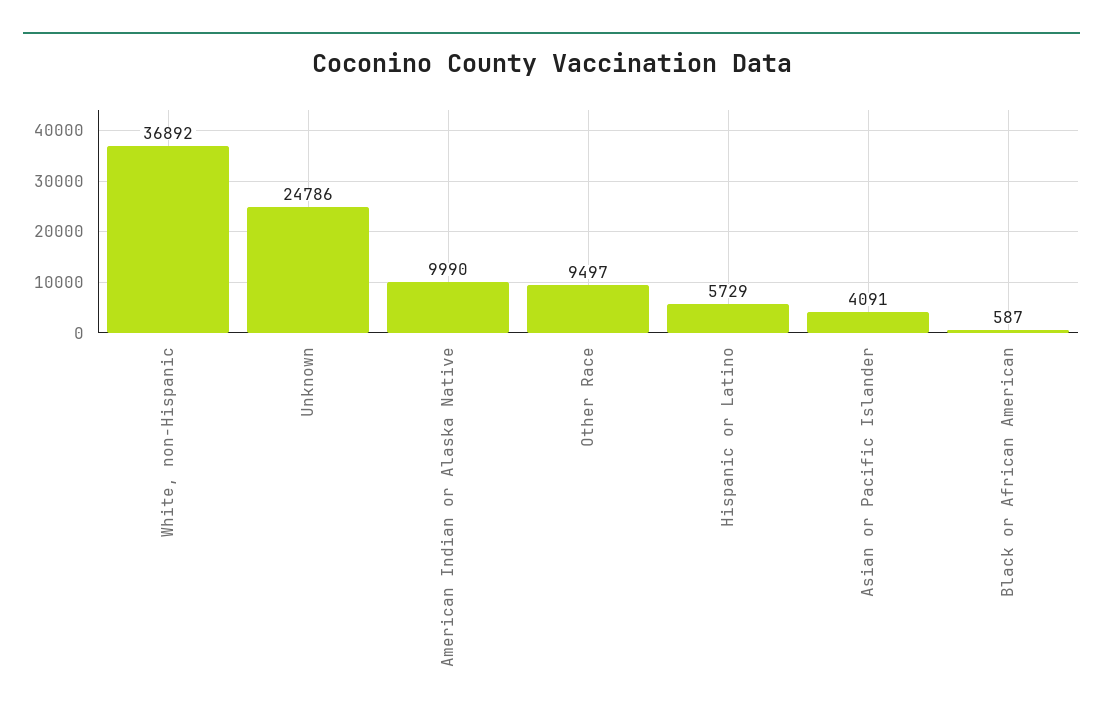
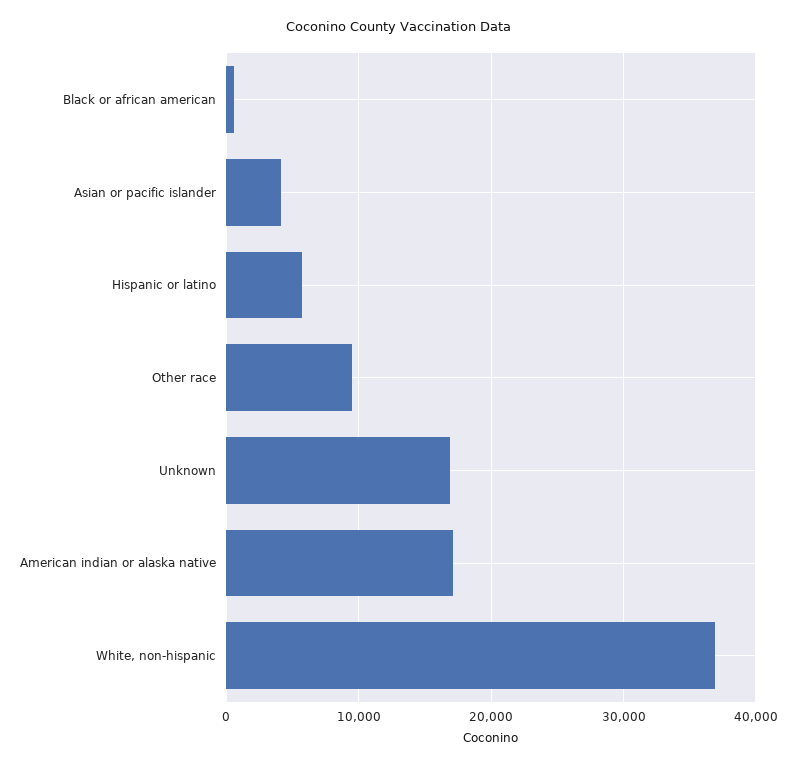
Unknown: 24786 -> 17000
American Indian or Alaska Native: 9990 -> 17000

